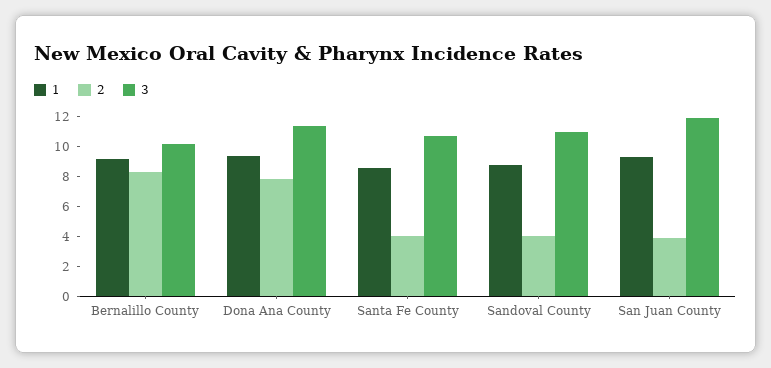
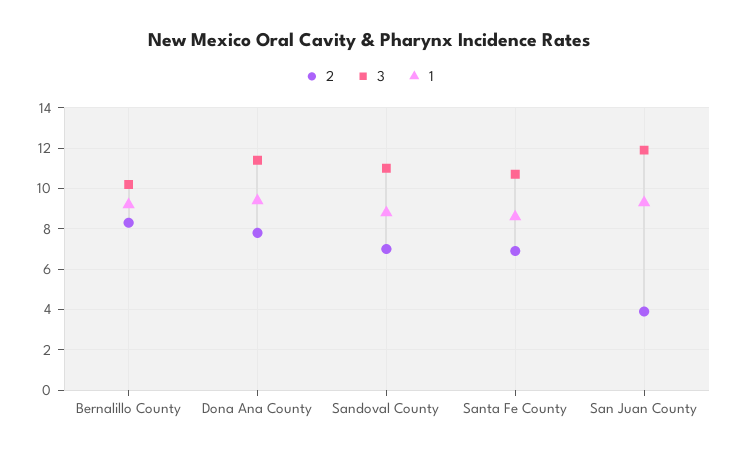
2, Santa Fe County: 4 -> 7
2, Sandoval County: 4 -> 7

